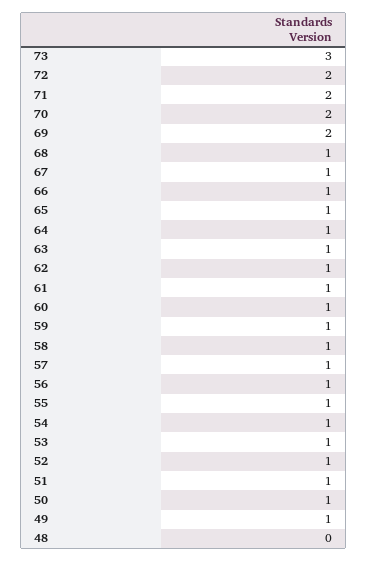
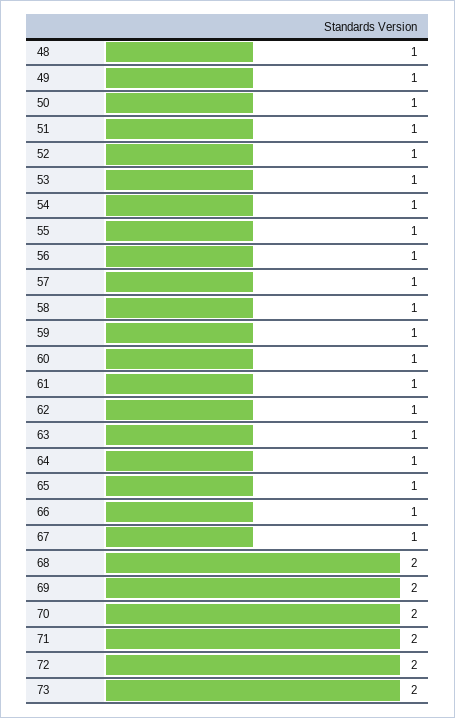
73: 3 -> 2
68: 1 -> 2
48: 0 -> 1

